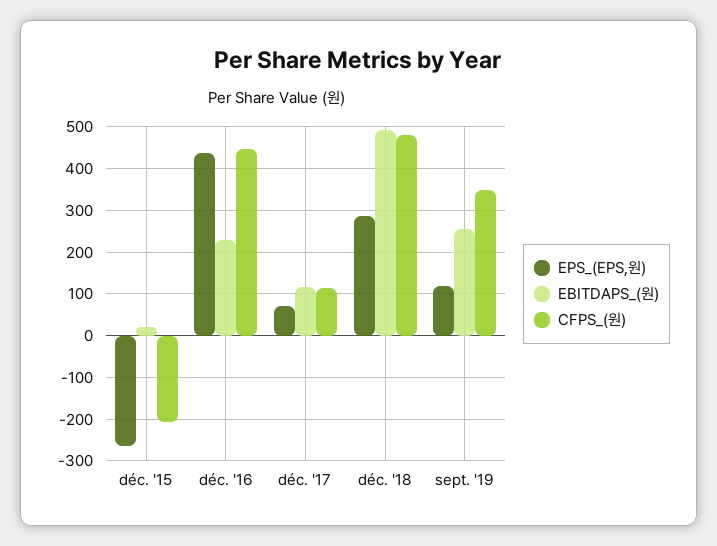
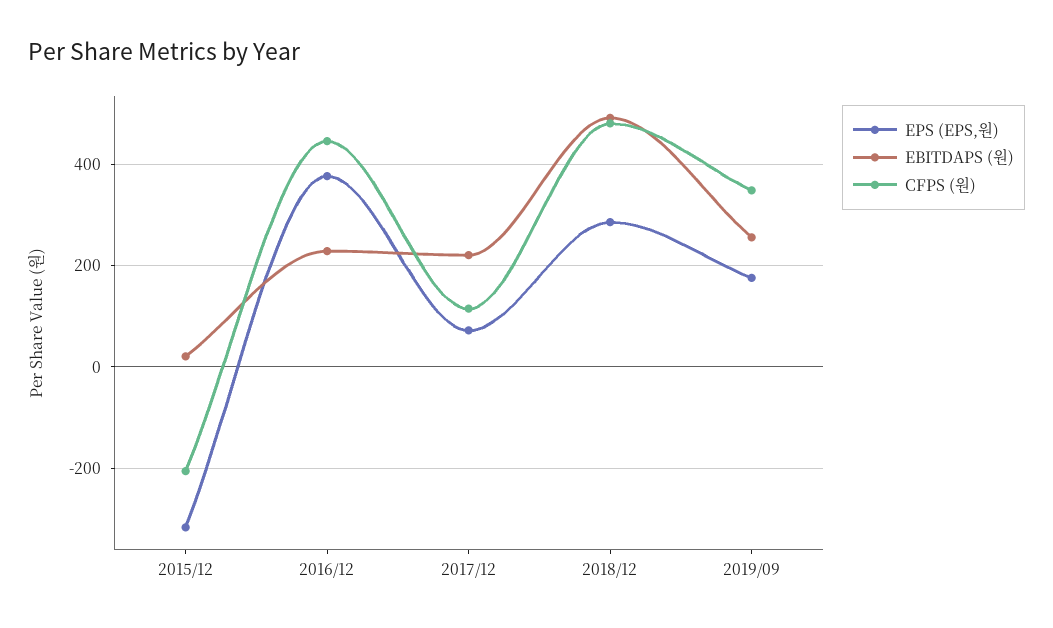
EPS_(EPS,원), déc. '15: -260 -> -320
EPS_(EPS,원), déc. '16: 440 -> 380
EBITDAPS_(원), déc. '17: 120 -> 220
EPS_(EPS,원), sept. '19: 120 -> 180

